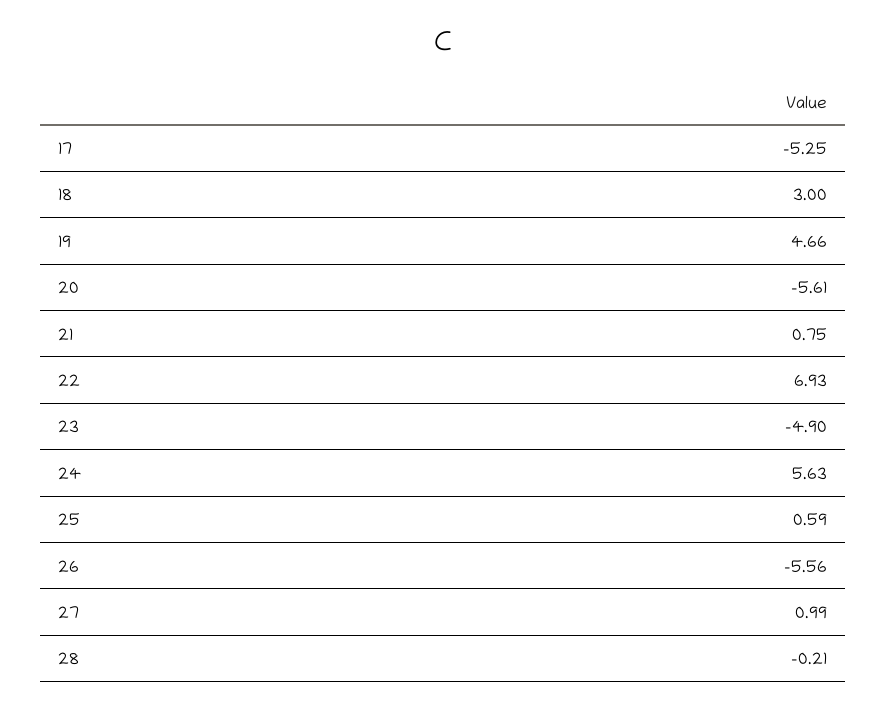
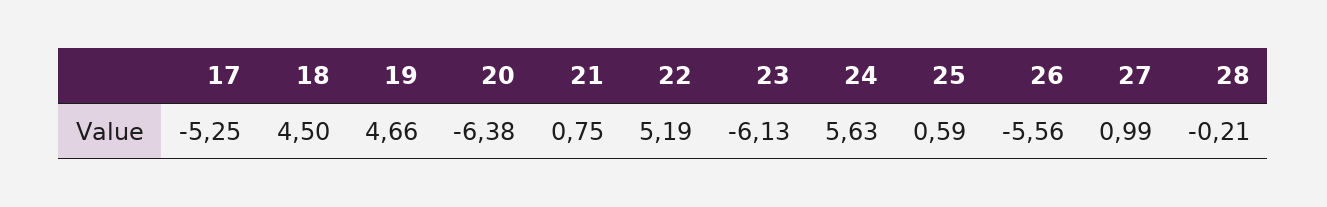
18: 3 -> 4.5
20: -5.61 -> -6.38
22: 6.93 -> 5.19
23: -4.9 -> -6.13

